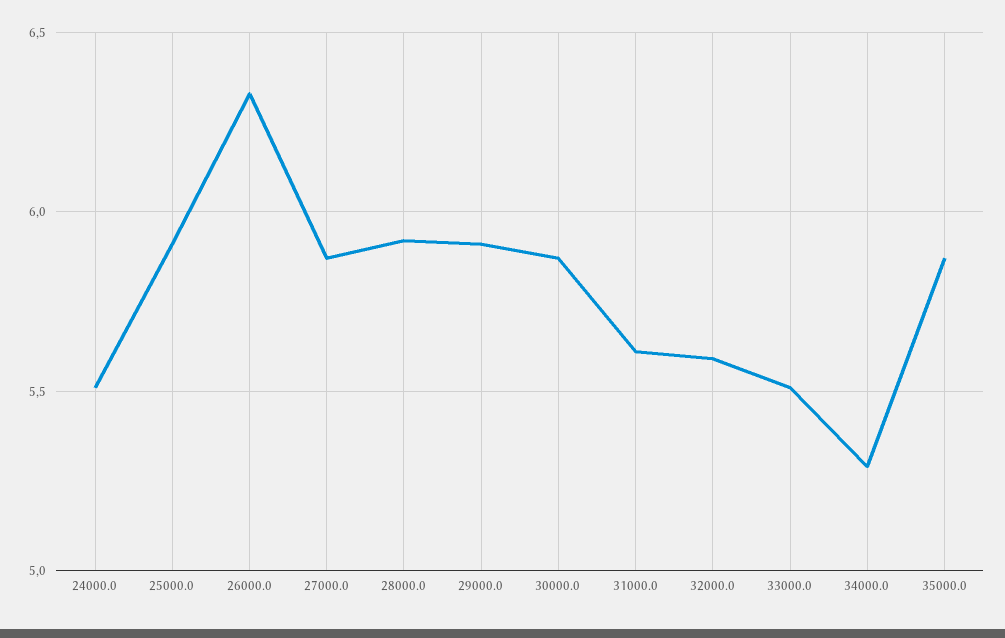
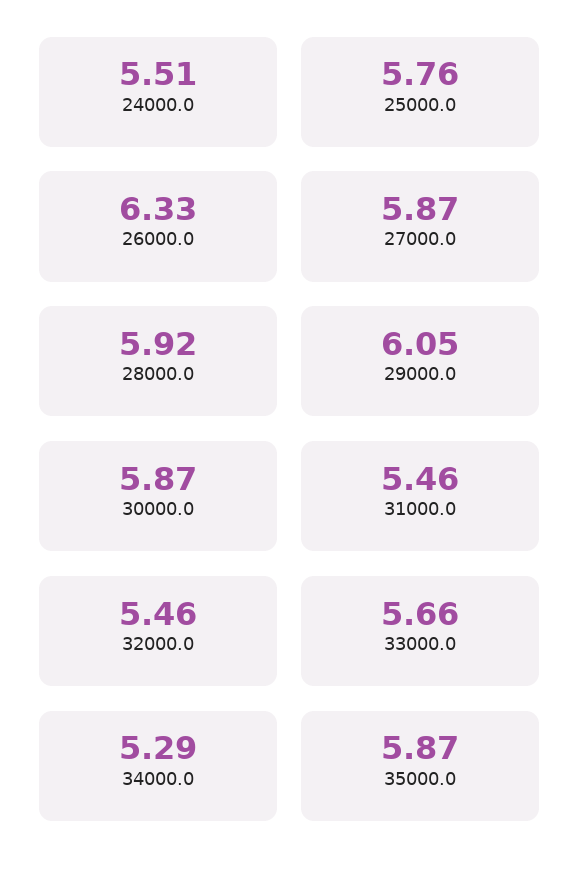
25000.0: 5.9 -> 5.76
29000.0: 5.9 -> 6.05
31000.0: 5.6 -> 5.46
32000.0: 5.6 -> 5.46
33000.0: 5.5 -> 5.66

